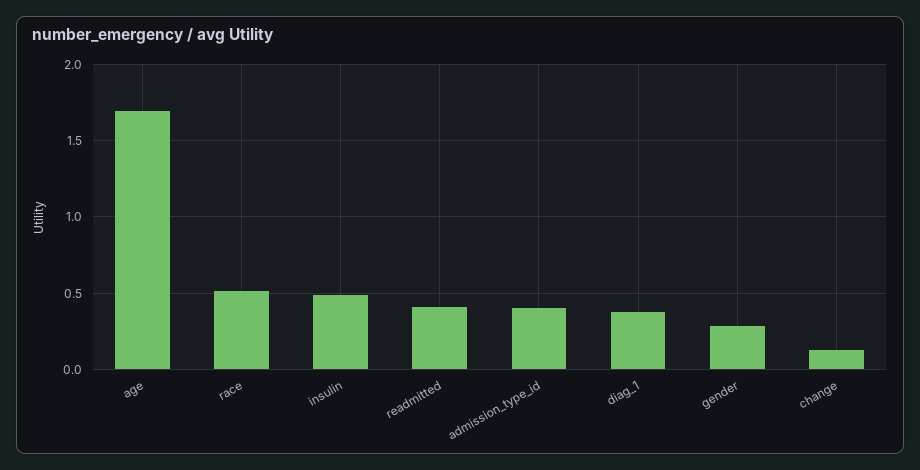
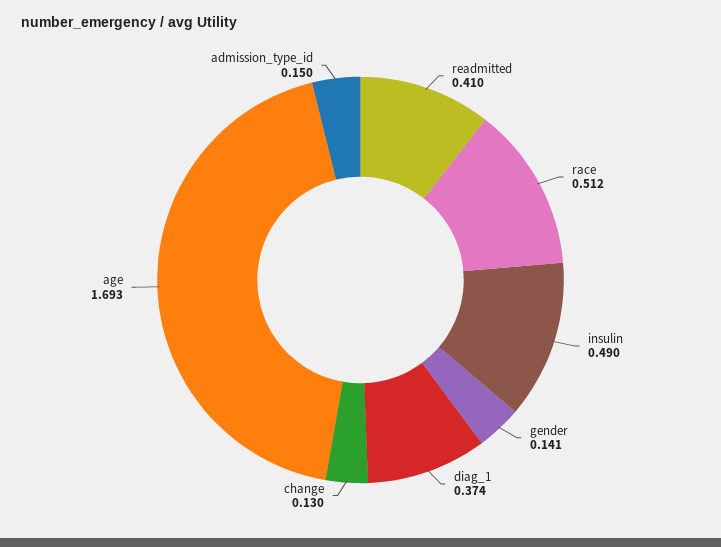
admission_type_id: 0.4 -> 0.15
gender: 0.3 -> 0.141

